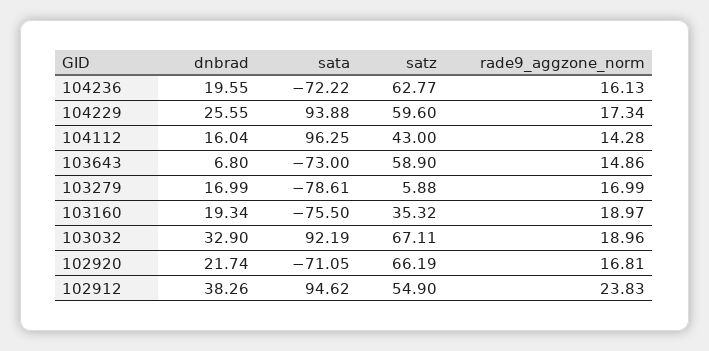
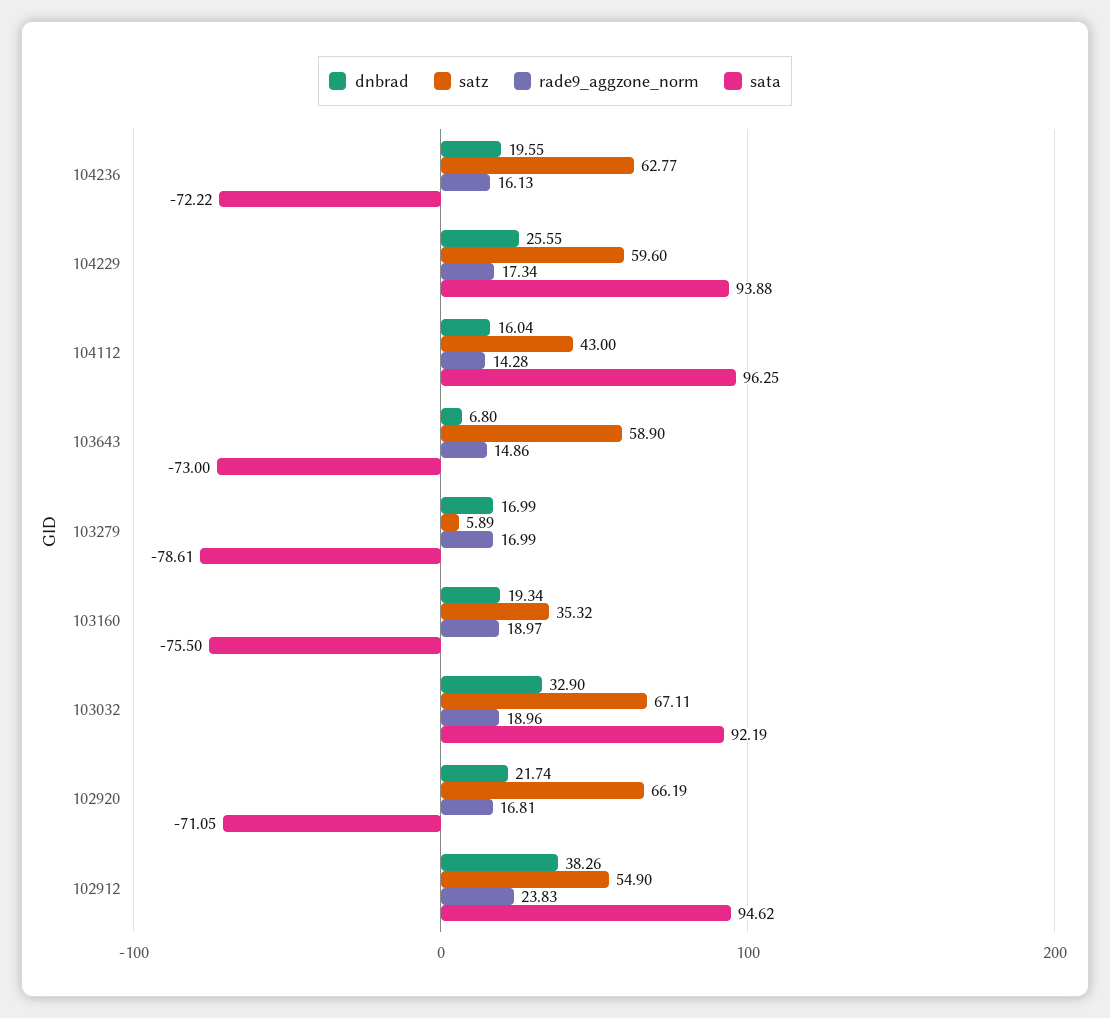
satz, 103279: 5.88 -> 5.89

